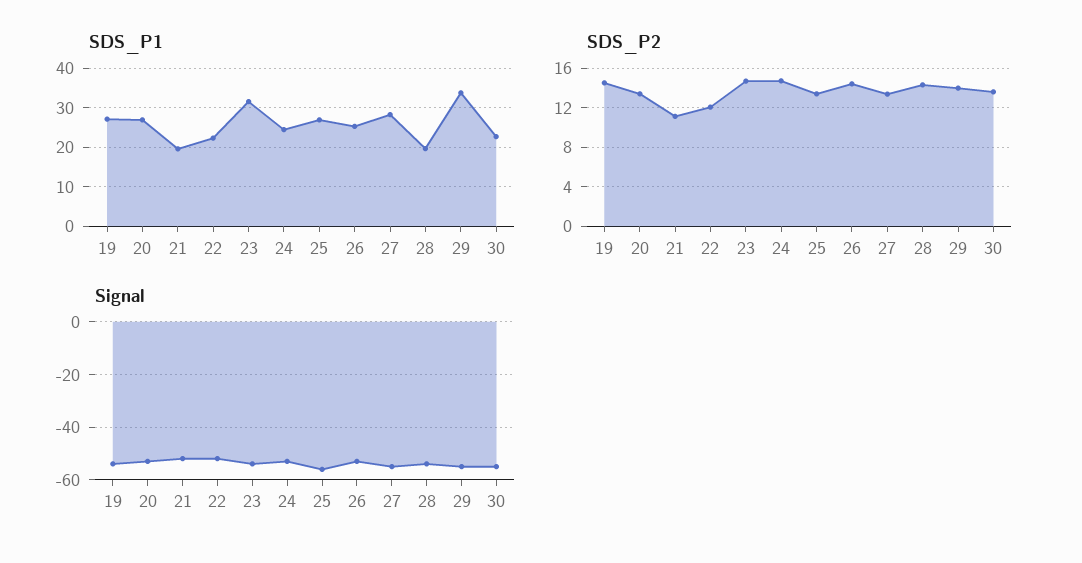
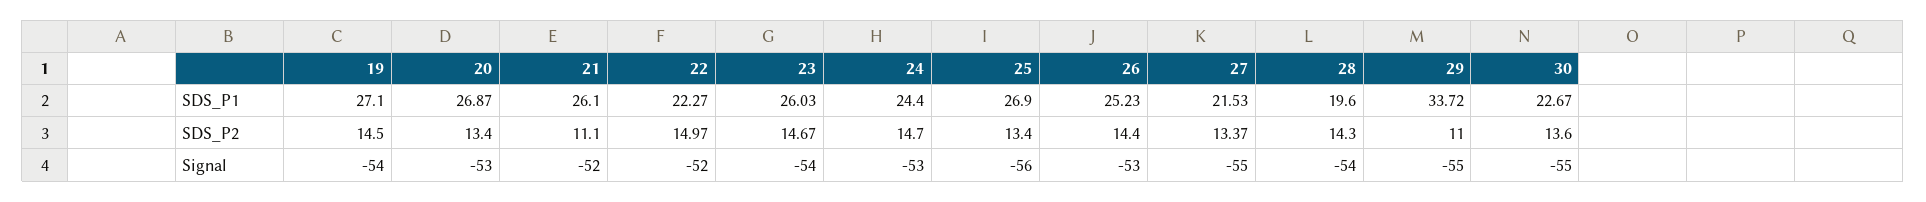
SDS_P1, 21: 20 -> 26.1
SDS_P1, 23: 32 -> 26.03
SDS_P1, 27: 28 -> 21.53
SDS_P2, 22: 12 -> 14.97
SDS_P2, 29: 14 -> 11

